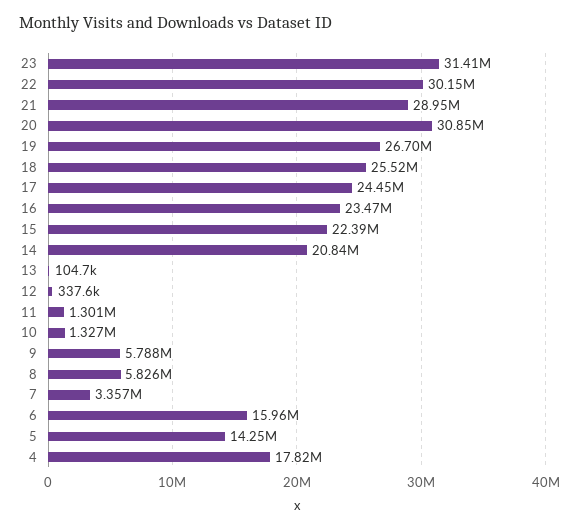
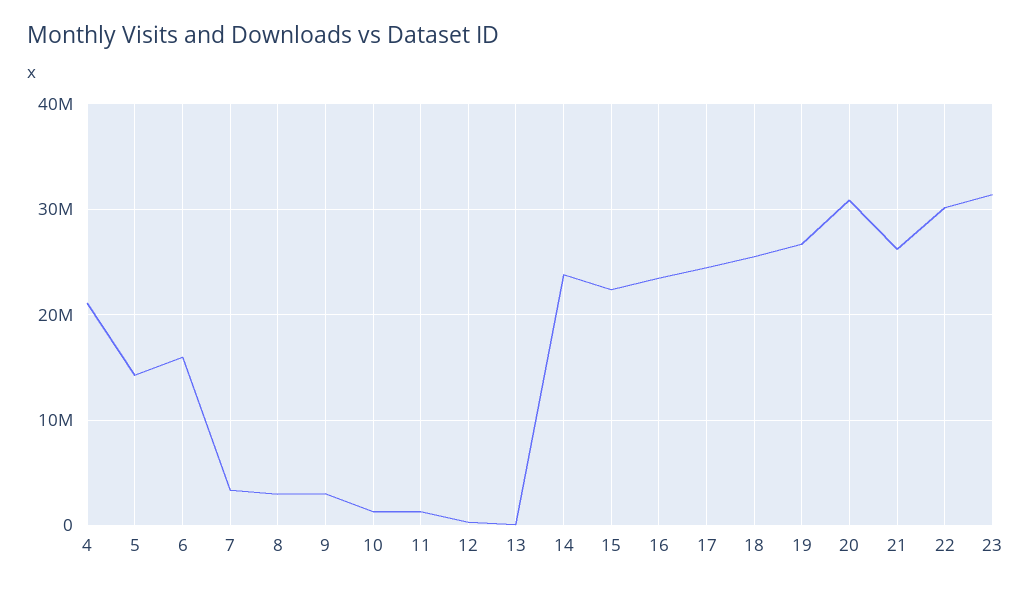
21: 28950000 -> 26000000
14: 20840000 -> 24000000
9: 5788000 -> 3000000
8: 5826000 -> 3000000
4: 17820000 -> 21000000

